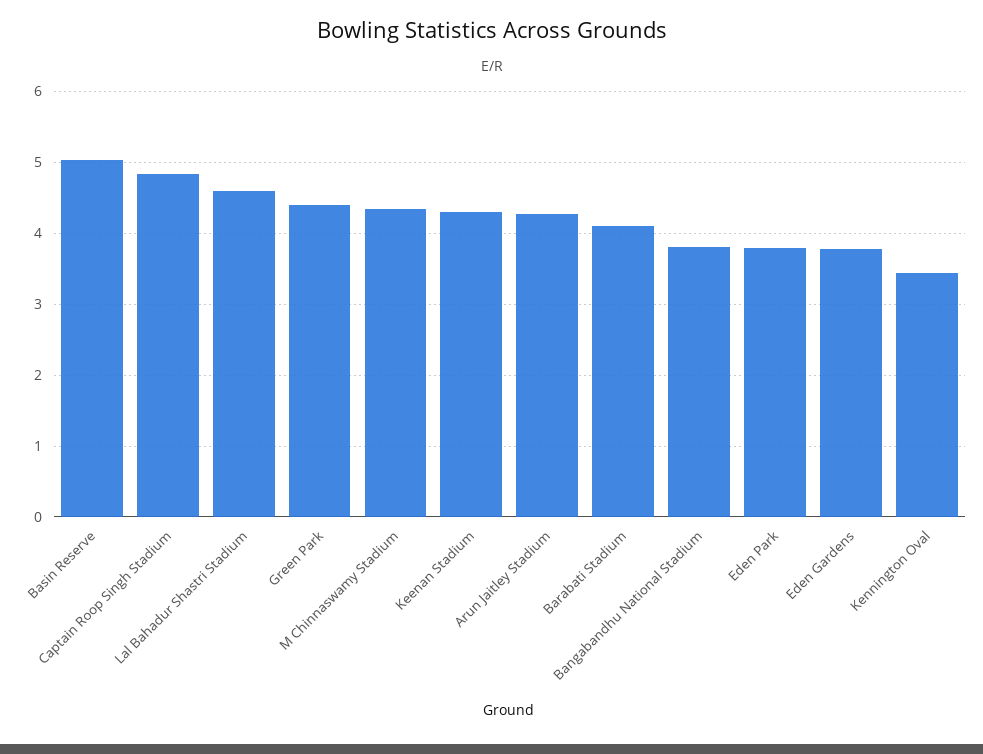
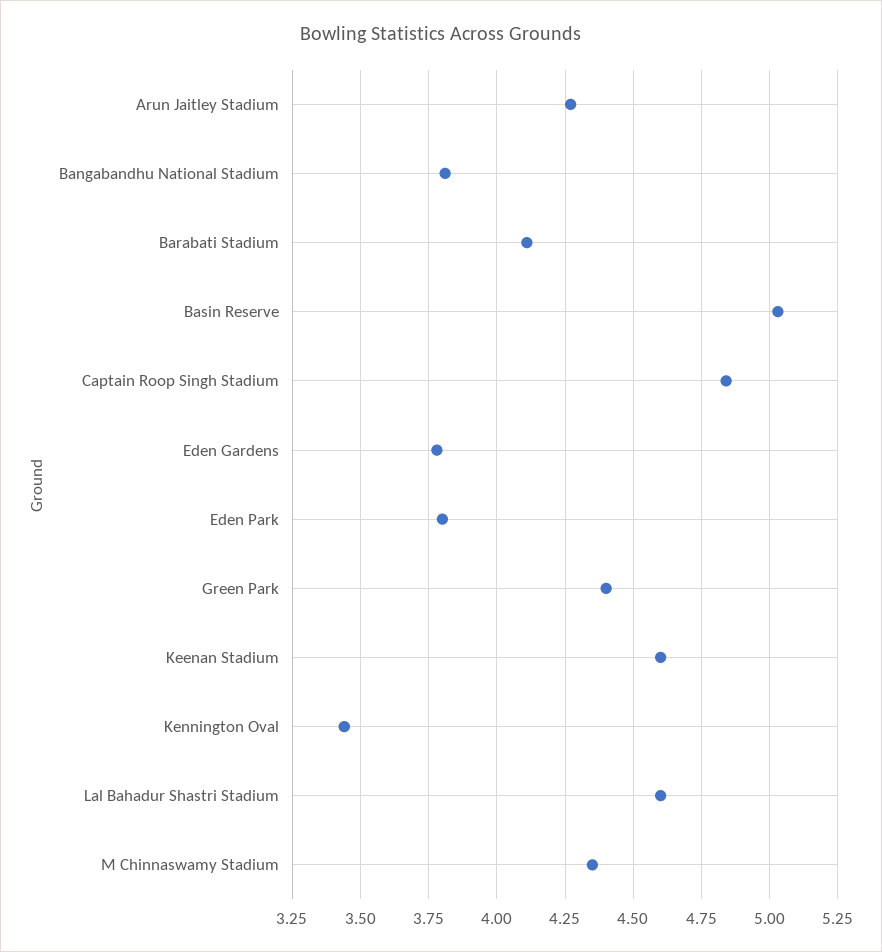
Keenan Stadium: 4.3 -> 4.6

